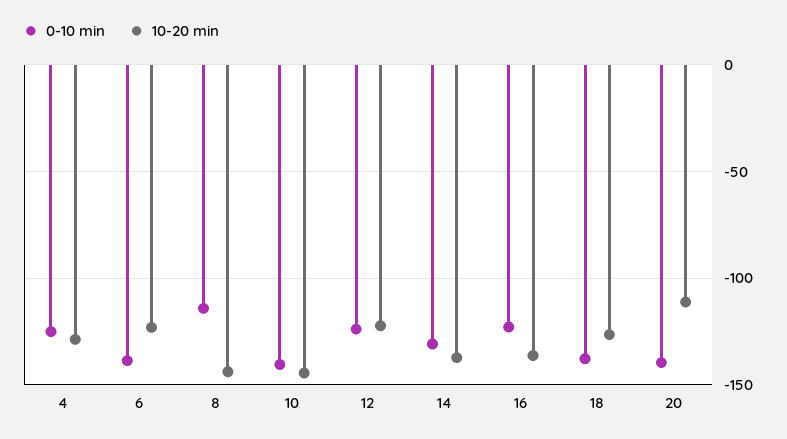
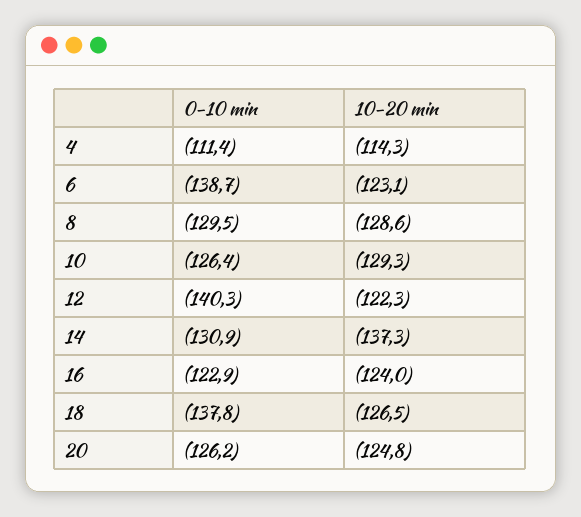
0-10 min, 4: -125 -> -111.4
10-20 min, 4: -130 -> -114.3
0-10 min, 8: -115 -> -129.5
10-20 min, 8: -145 -> -128.6
0-10 min, 10: -140 -> -126.4
10-20 min, 10: -145 -> -129.3
0-10 min, 12: -125 -> -140.3
10-20 min, 16: -135 -> -124
0-10 min, 20: -140 -> -126.2
10-20 min, 20: -110 -> -124.8

